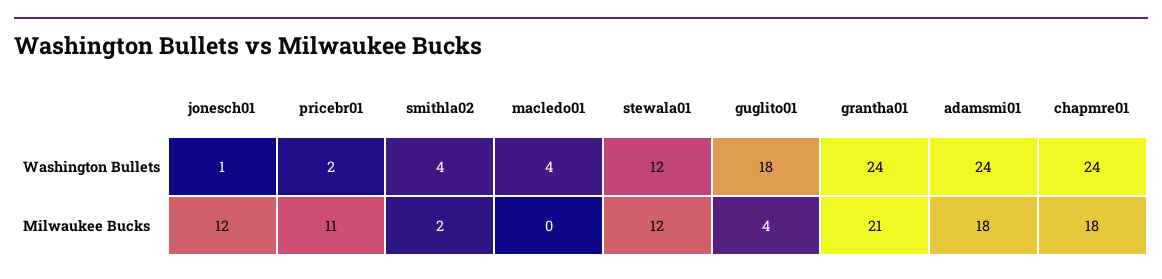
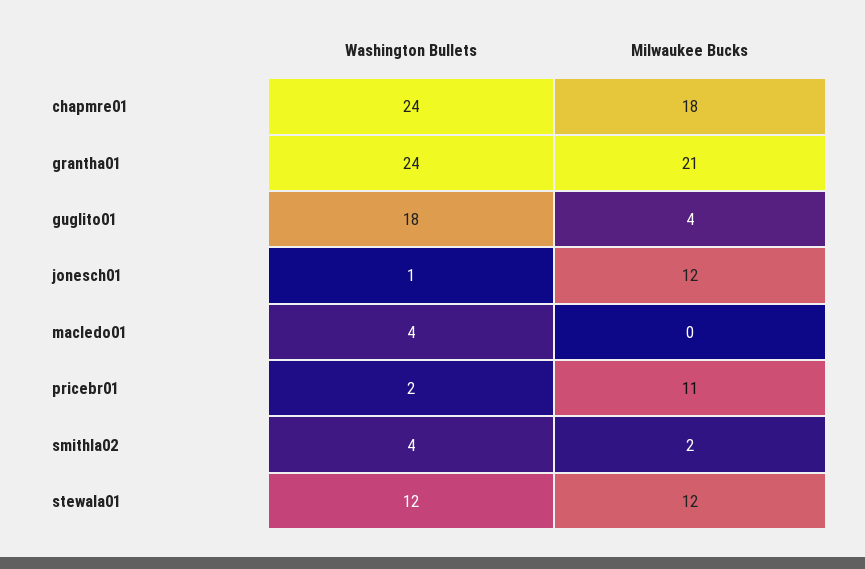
adamsmi01, Washington Bullets: 24 -> none
adamsmi01, Milwaukee Bucks: 18 -> none

